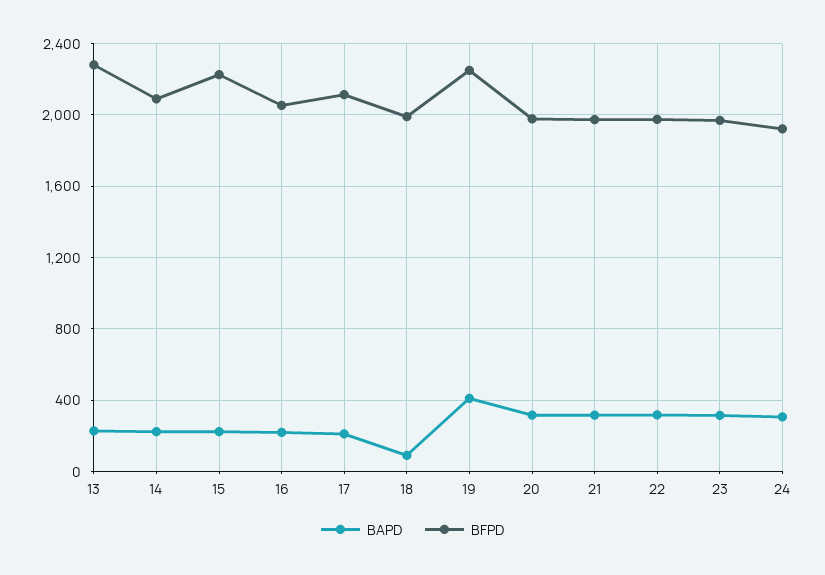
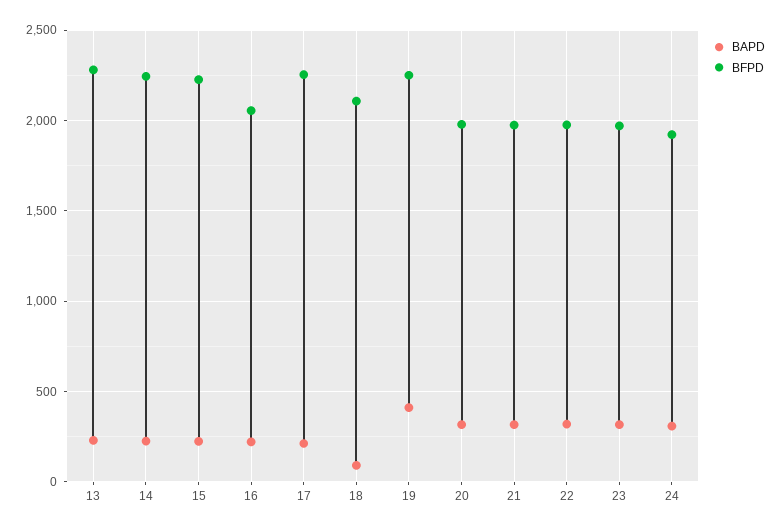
BFPD, 14: 2100 -> 2250
BFPD, 17: 2100 -> 2250
BFPD, 18: 2000 -> 2100

